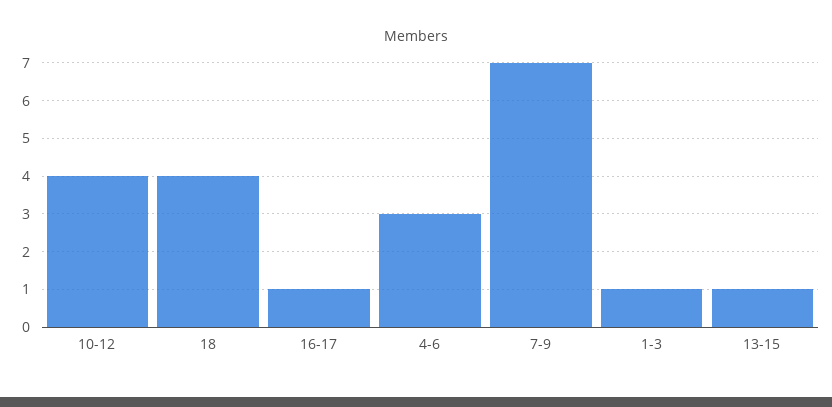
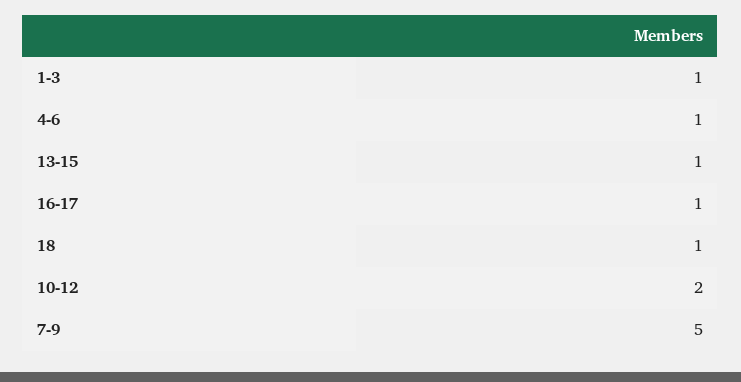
10-12: 4 -> 2
18: 4 -> 1
4-6: 3 -> 1
7-9: 7 -> 5

